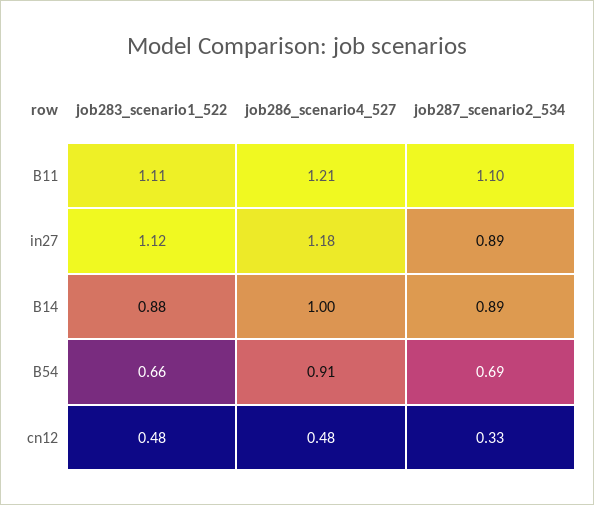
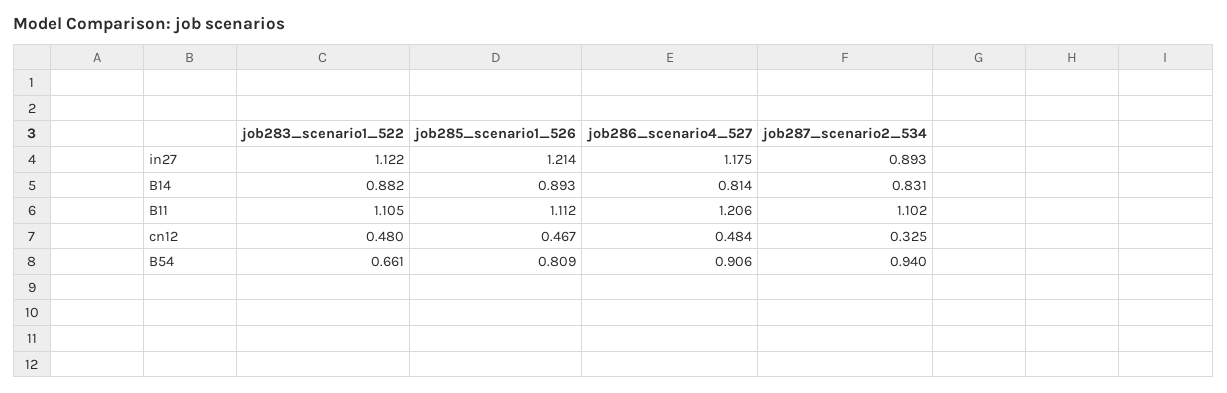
job286_scenario4_527, B14: 1 -> 0.814
job287_scenario2_534, B14: 0.89 -> 0.831
job287_scenario2_534, B54: 0.69 -> 0.94
job285_scenario1_526, in27: none -> 1.214
job285_scenario1_526, B14: none -> 0.893
job285_scenario1_526, B11: none -> 1.112
job285_scenario1_526, cn12: none -> 0.467
job285_scenario1_526, B54: none -> 0.809

